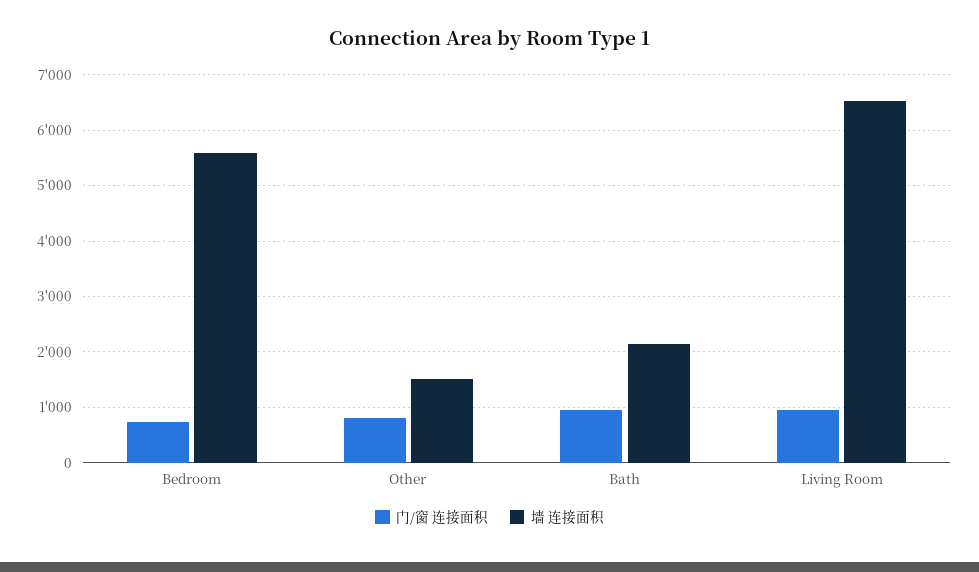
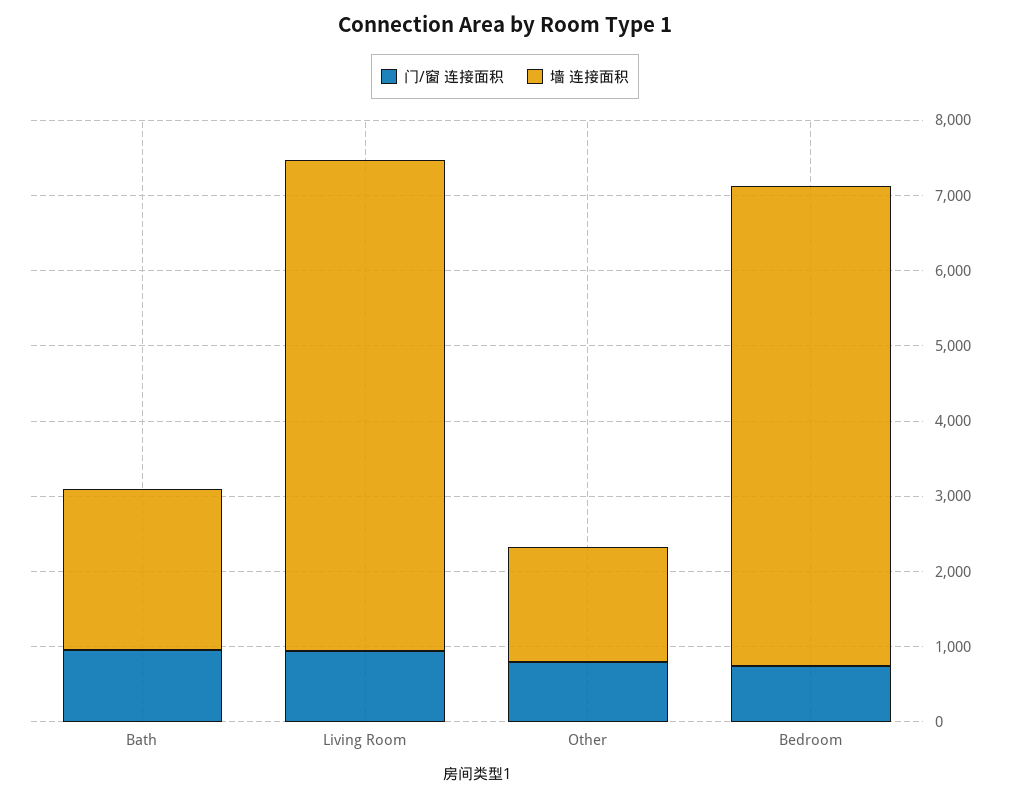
墙 连接面积, Bedroom: 5600 -> 6400

